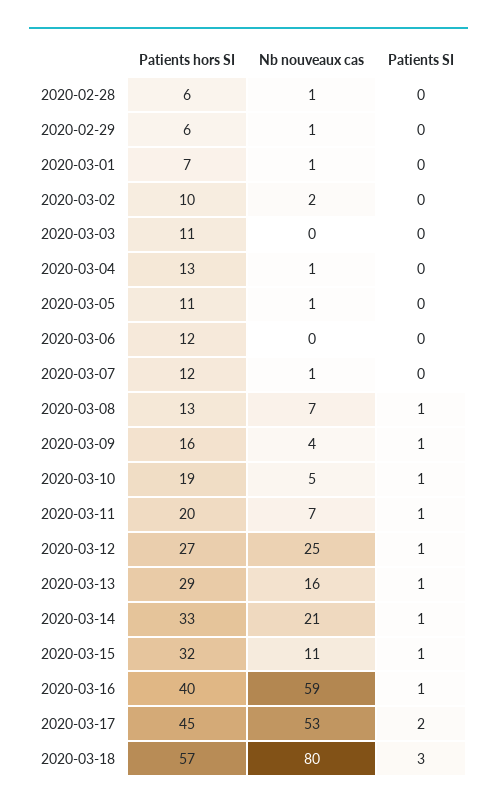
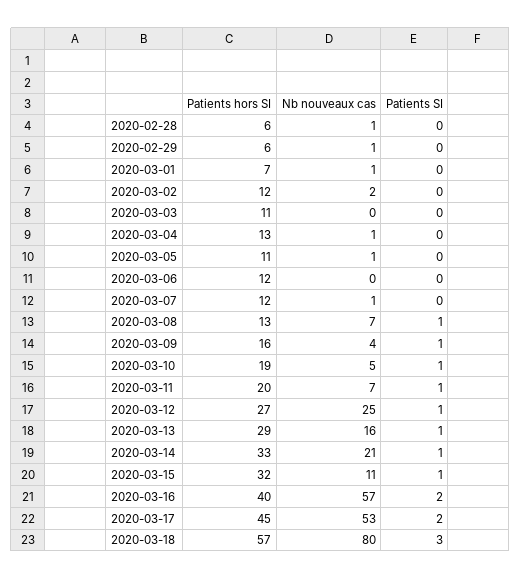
Patients hors SI, 2020-03-02: 10 -> 12
Nb nouveaux cas, 2020-03-16: 59 -> 57
Patients SI, 2020-03-16: 1 -> 2

